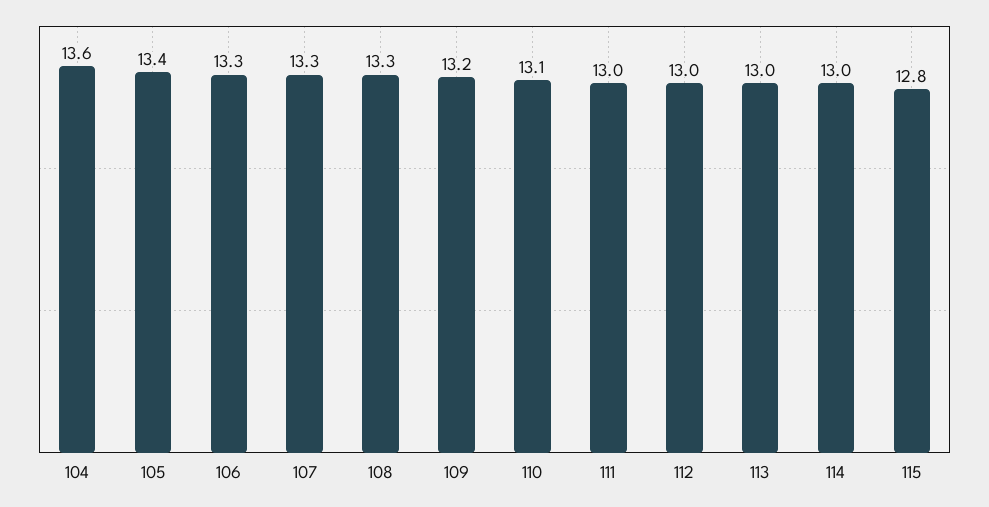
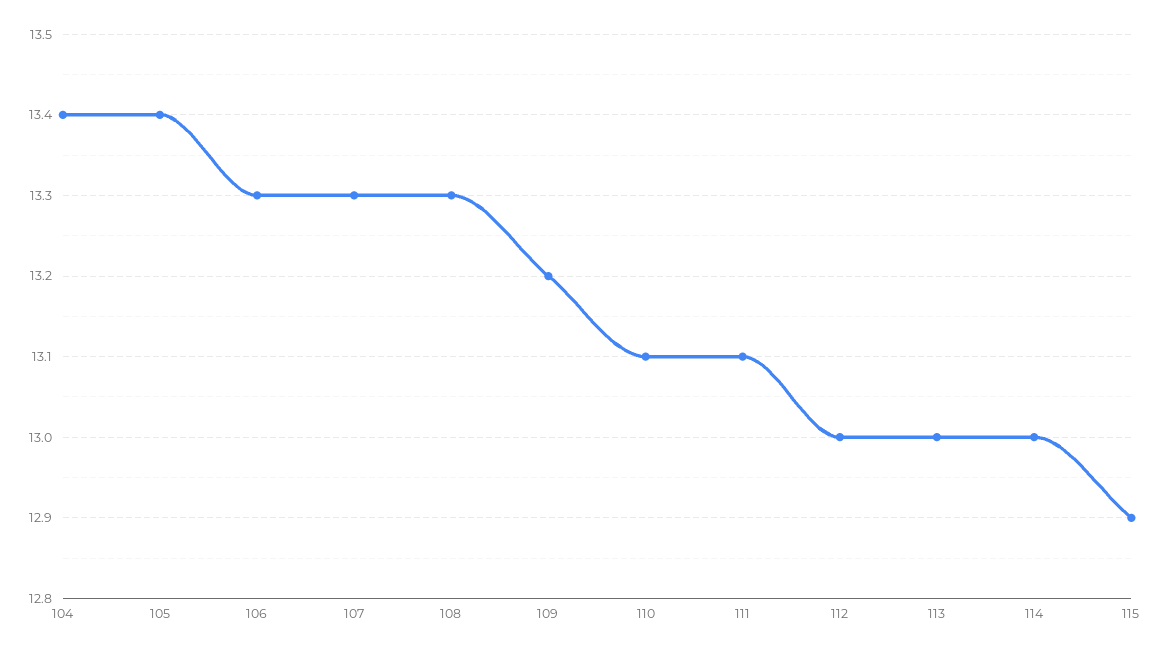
104: 13.6 -> 13.4
111: 13 -> 13.1
115: 12.8 -> 12.9

